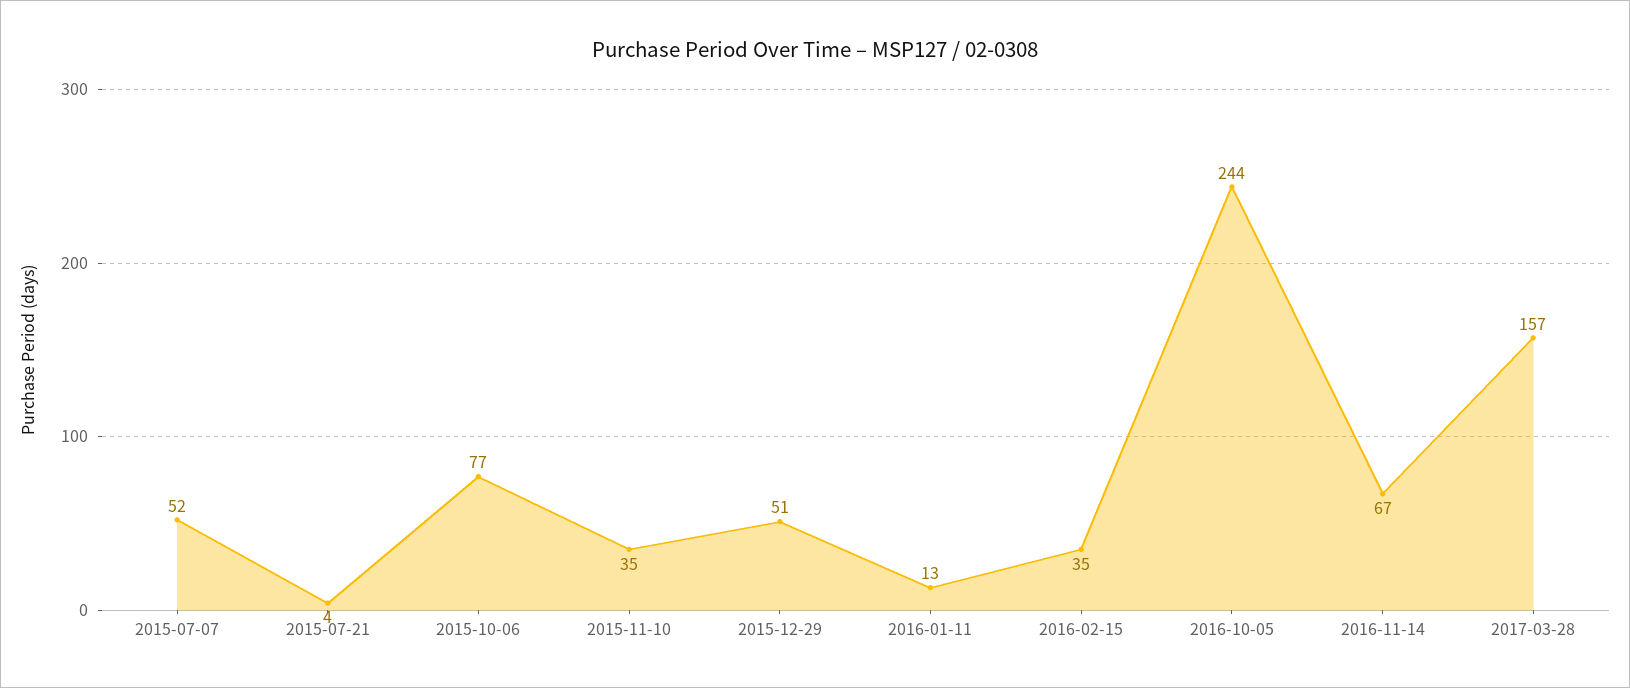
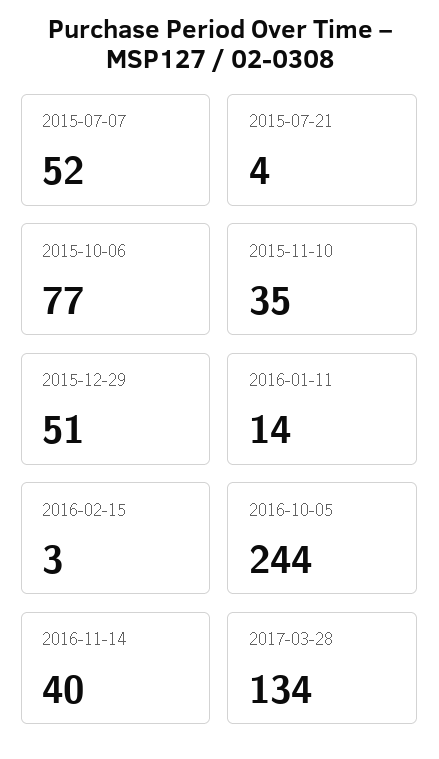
2016-01-11: 13 -> 14
2016-02-15: 35 -> 3
2016-11-14: 67 -> 40
2017-03-28: 157 -> 134

